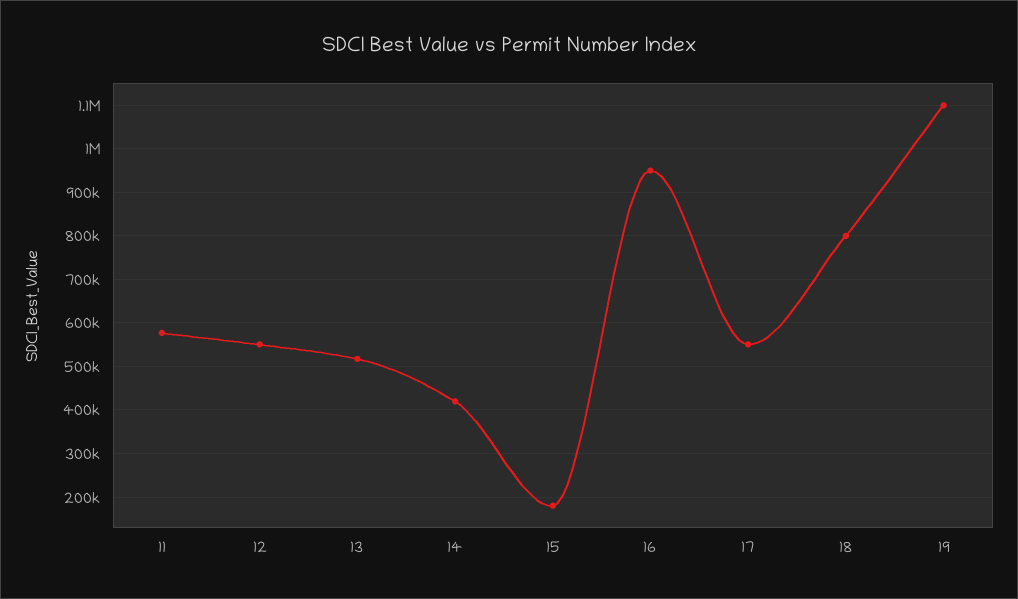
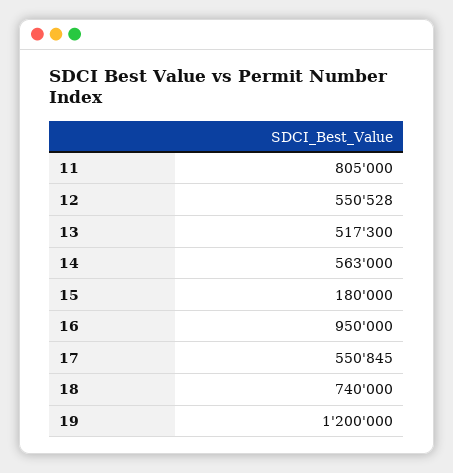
11: 580000 -> 805000
14: 420000 -> 563000
18: 800000 -> 740000
19: 1100000 -> 1200000

